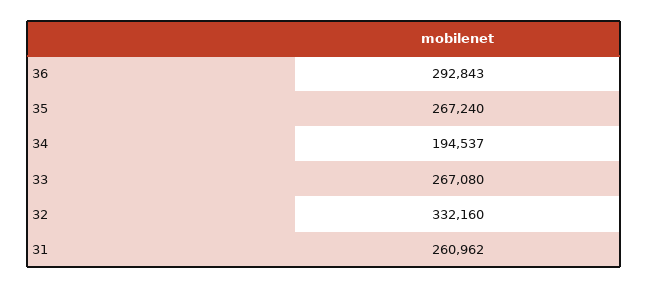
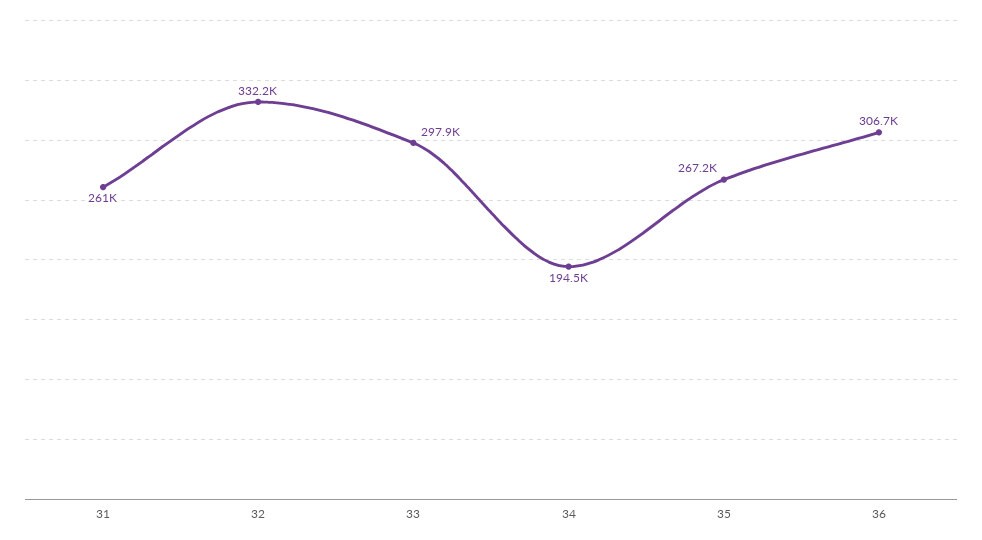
36: 292843 -> 306700
33: 267080 -> 297900

